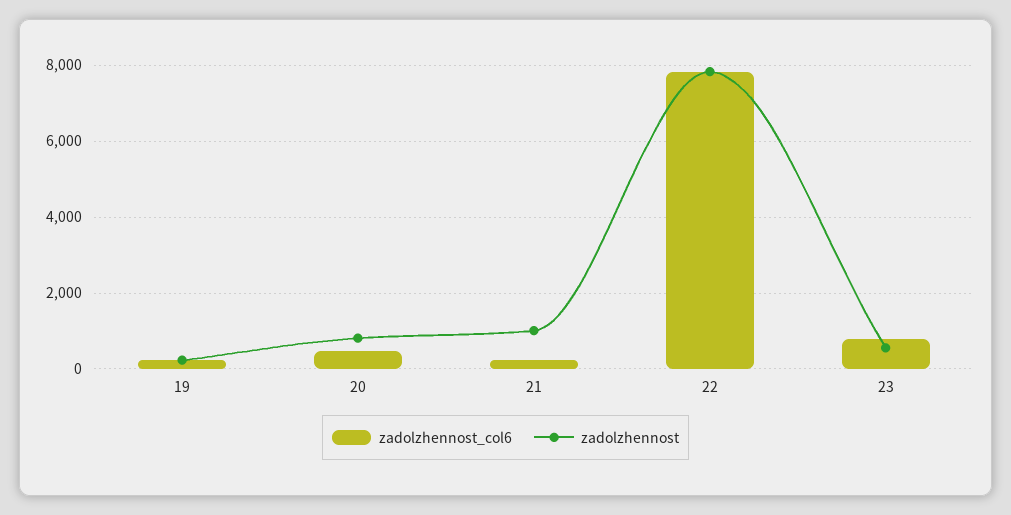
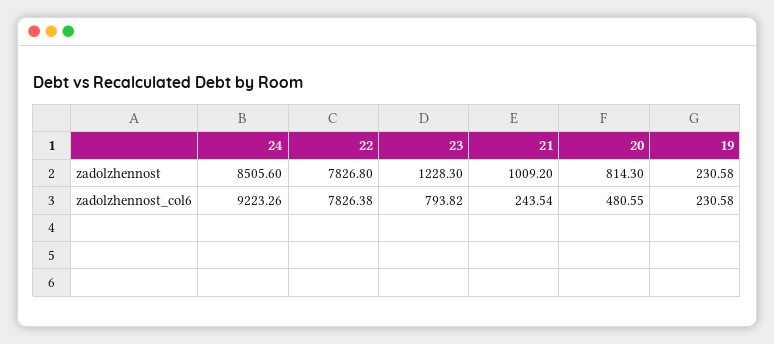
zadolzhennost, 23: 600 -> 1228.3
zadolzhennost, 24: none -> 8505.6
zadolzhennost_col6, 24: none -> 9223.26

